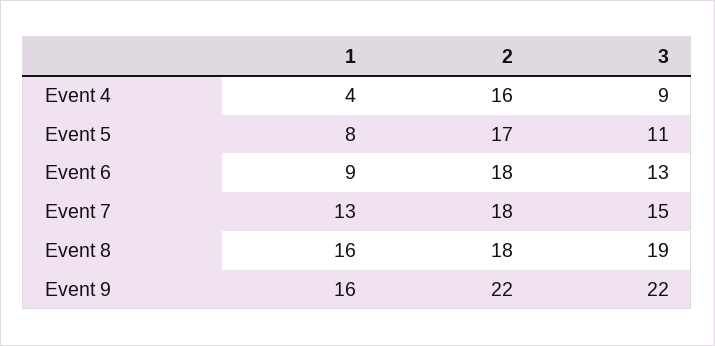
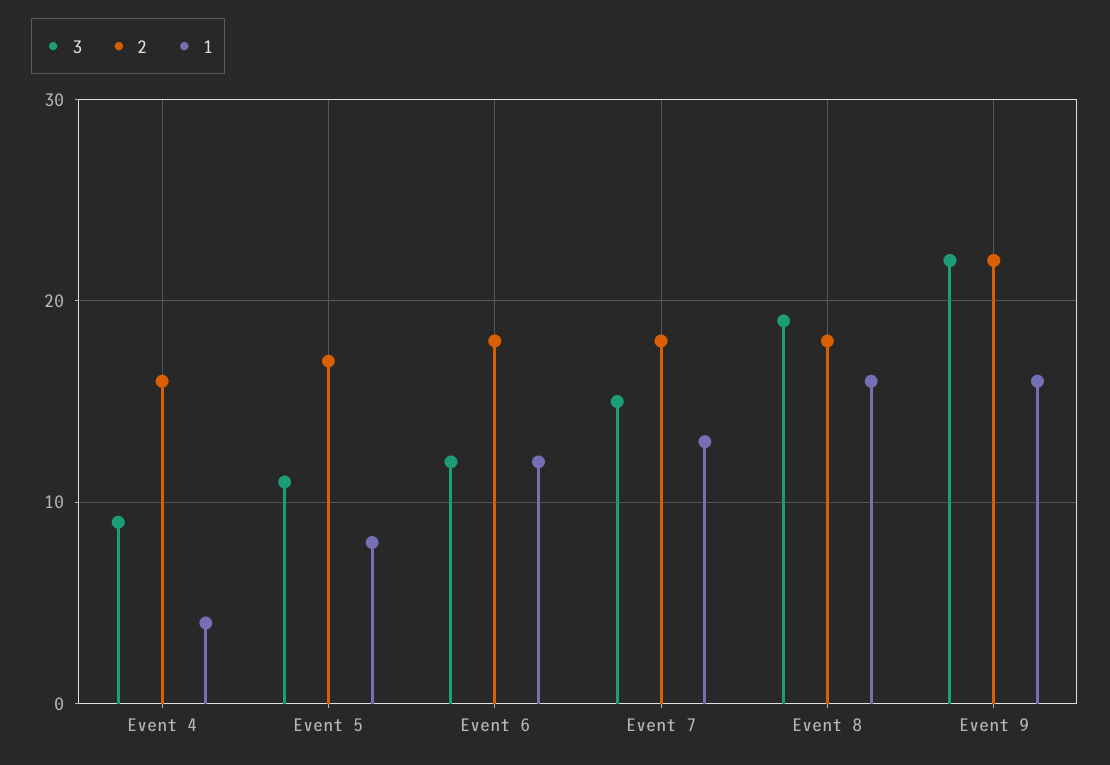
1, Event 6: 9 -> 12
3, Event 6: 13 -> 12

